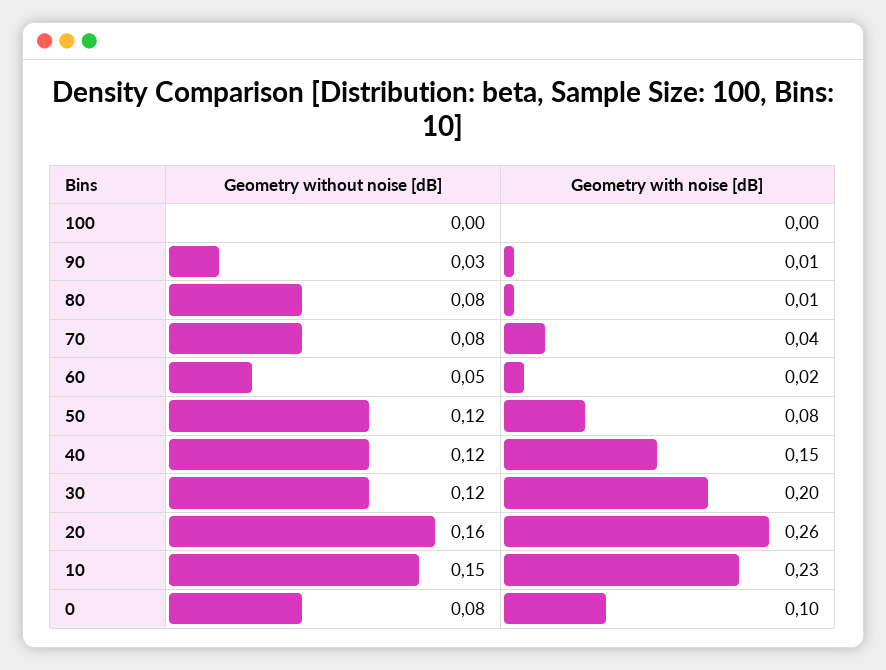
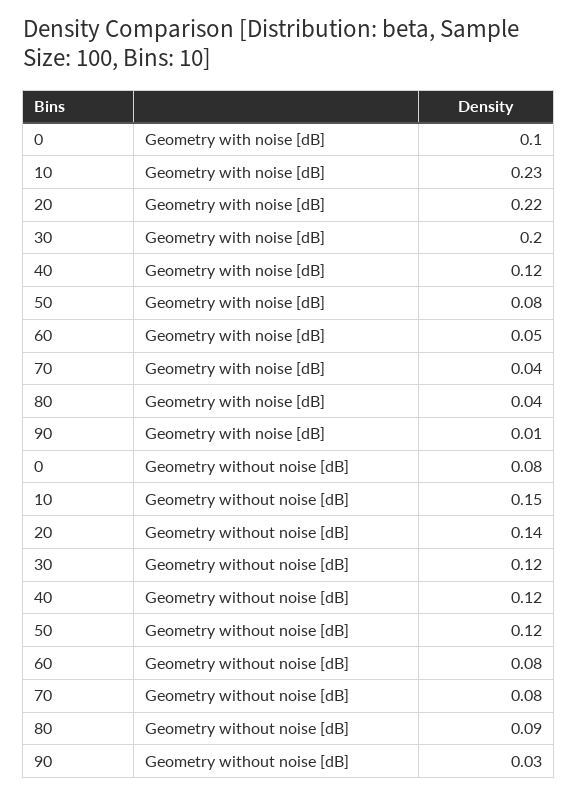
Geometry without noise [dB], 100: 0 -> none
Geometry with noise [dB], 100: 0 -> none
Geometry without noise [dB], 80: 0.08 -> 0.09
Geometry with noise [dB], 80: 0.01 -> 0.04
Geometry without noise [dB], 60: 0.05 -> 0.08
Geometry with noise [dB], 60: 0.02 -> 0.05
Geometry with noise [dB], 40: 0.15 -> 0.12
Geometry without noise [dB], 20: 0.16 -> 0.14
Geometry with noise [dB], 20: 0.26 -> 0.22

